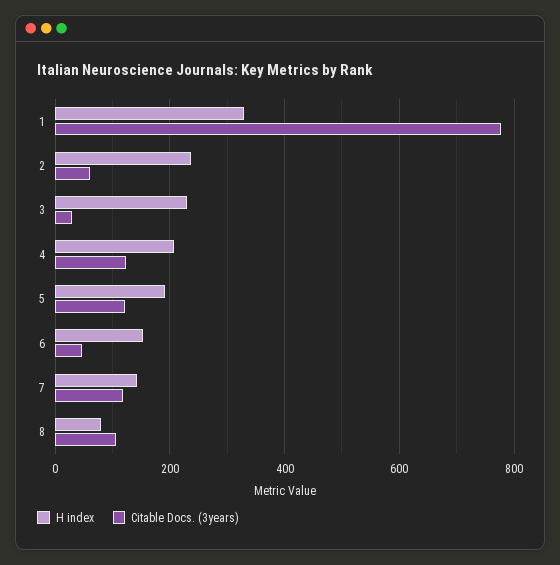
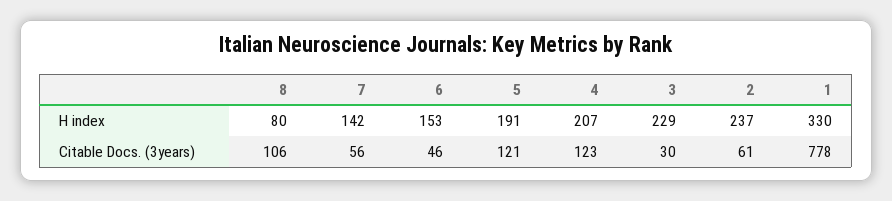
Citable Docs. (3years), 7: 120 -> 56

